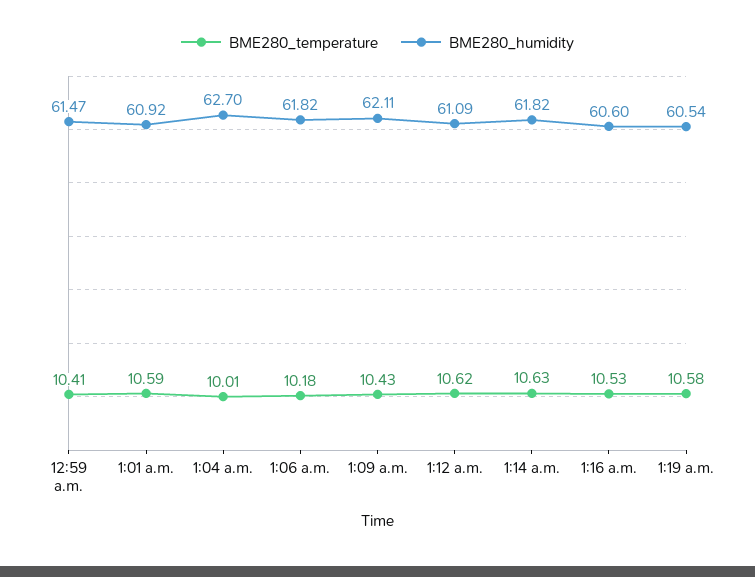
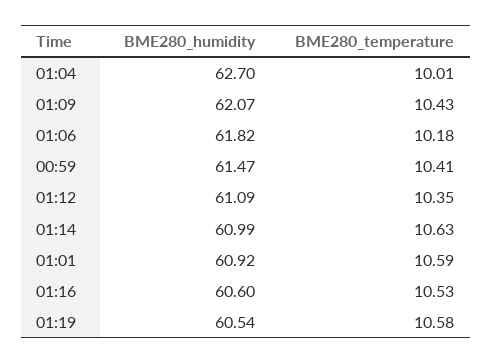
BME280_humidity, 1:09 a.m.: 62.11 -> 62.07
BME280_temperature, 1:12 a.m.: 10.62 -> 10.35
BME280_humidity, 1:14 a.m.: 61.82 -> 60.99

